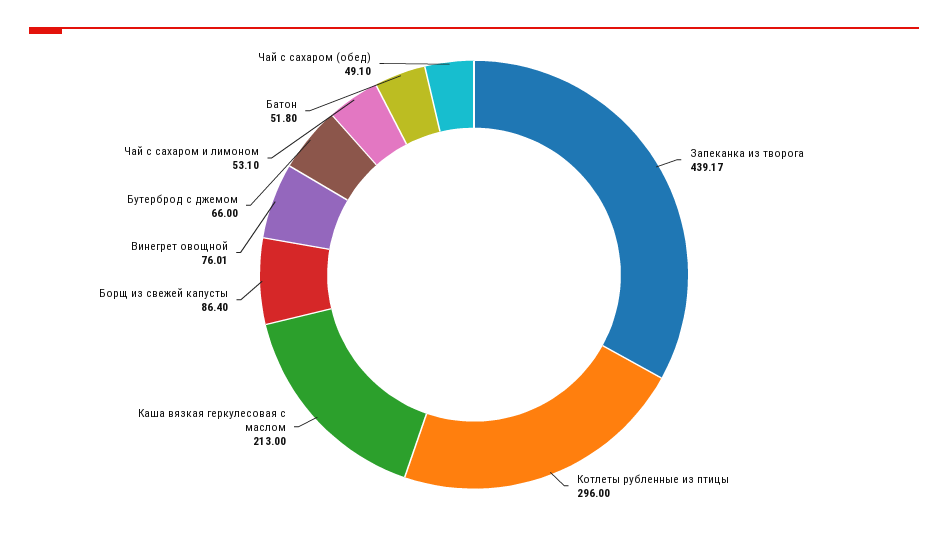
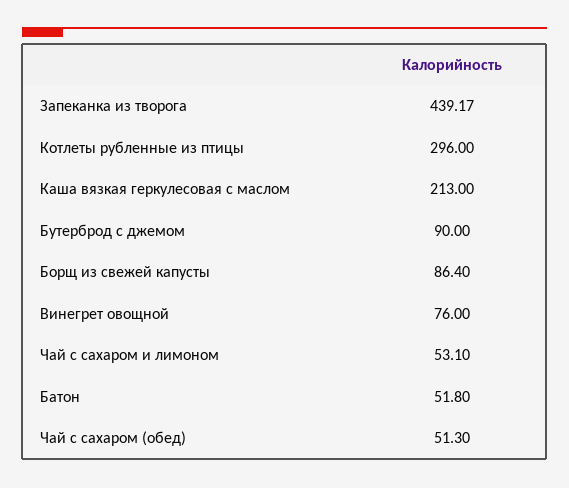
Винегрет овощной: 76.01 -> 76
Бутерброд с джемом: 66 -> 90
Чай с сахаром (обед): 49.1 -> 51.3

